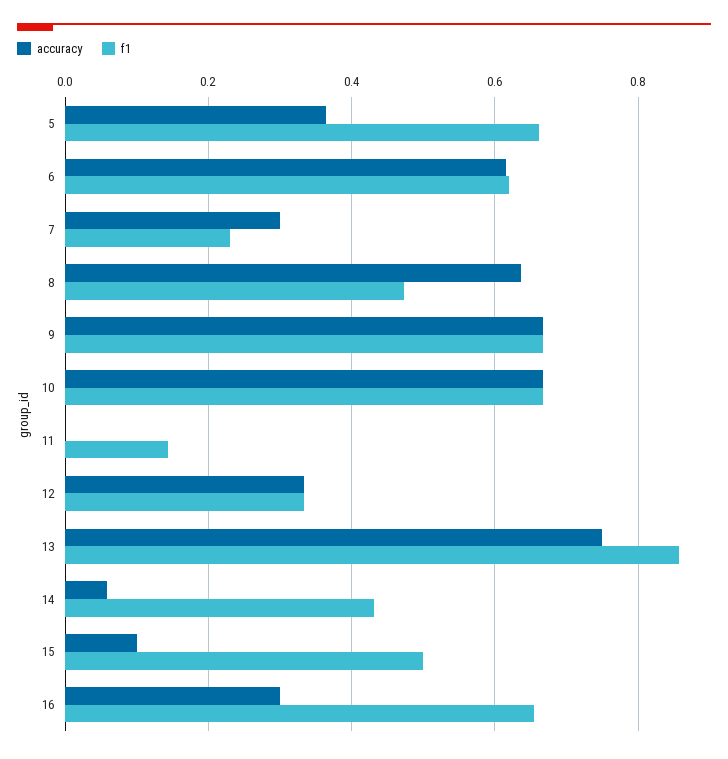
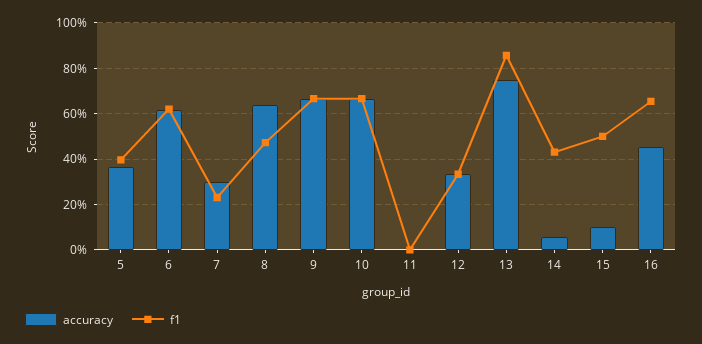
f1, 5: 0.66 -> 0.4
f1, 11: 0.14 -> 0
accuracy, 16: 0.3 -> 0.45

